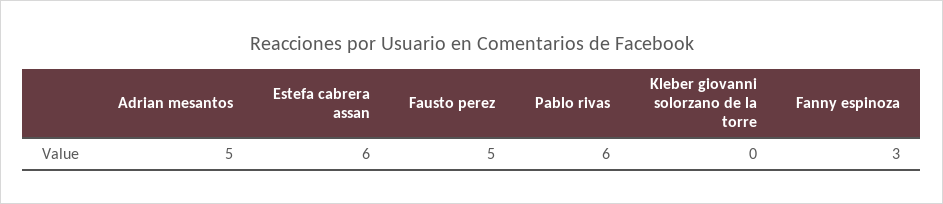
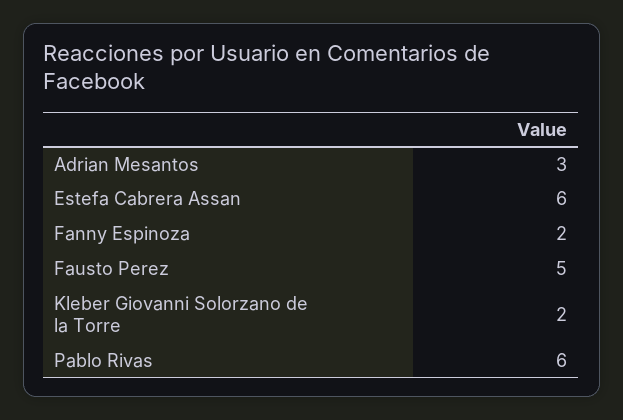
Adrian mesantos: 5 -> 3
Kleber giovanni solorzano de la torre: 0 -> 2
Fanny espinoza: 3 -> 2

